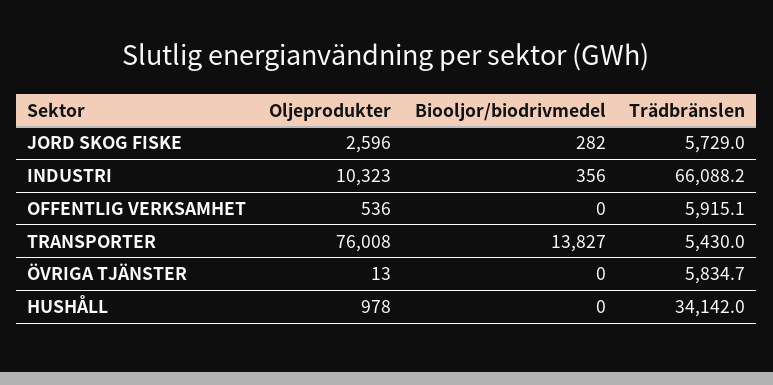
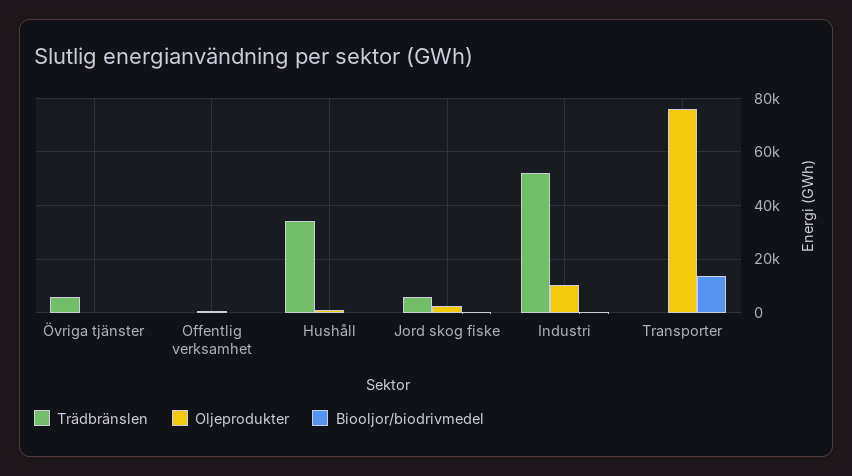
Trädbränslen, INDUSTRI: 66088.2 -> 52500
Trädbränslen, OFFENTLIG VERKSAMHET: 5915.1 -> 0
Trädbränslen, TRANSPORTER: 5430 -> 0

